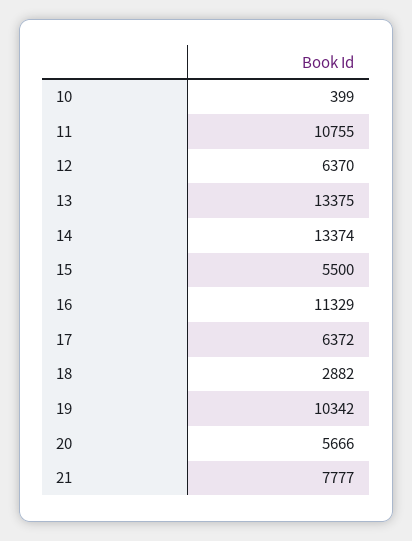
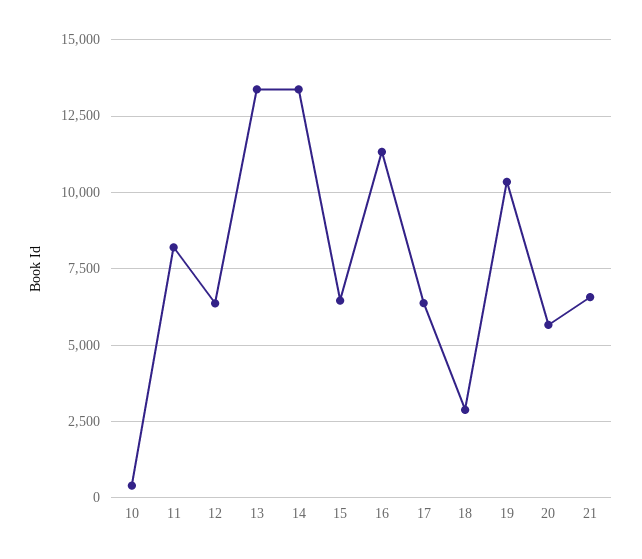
11: 10755 -> 8250
15: 5500 -> 6500
21: 7777 -> 6500

